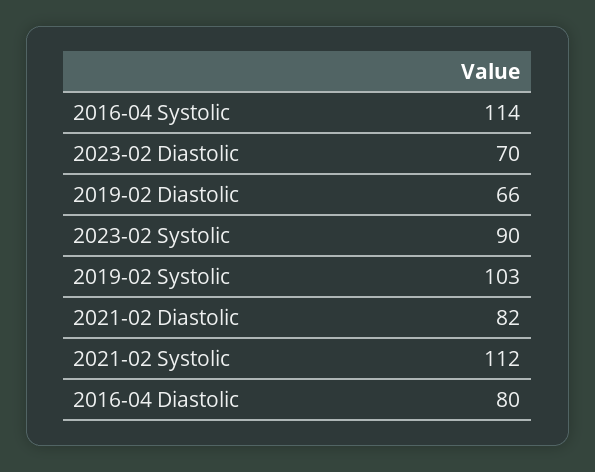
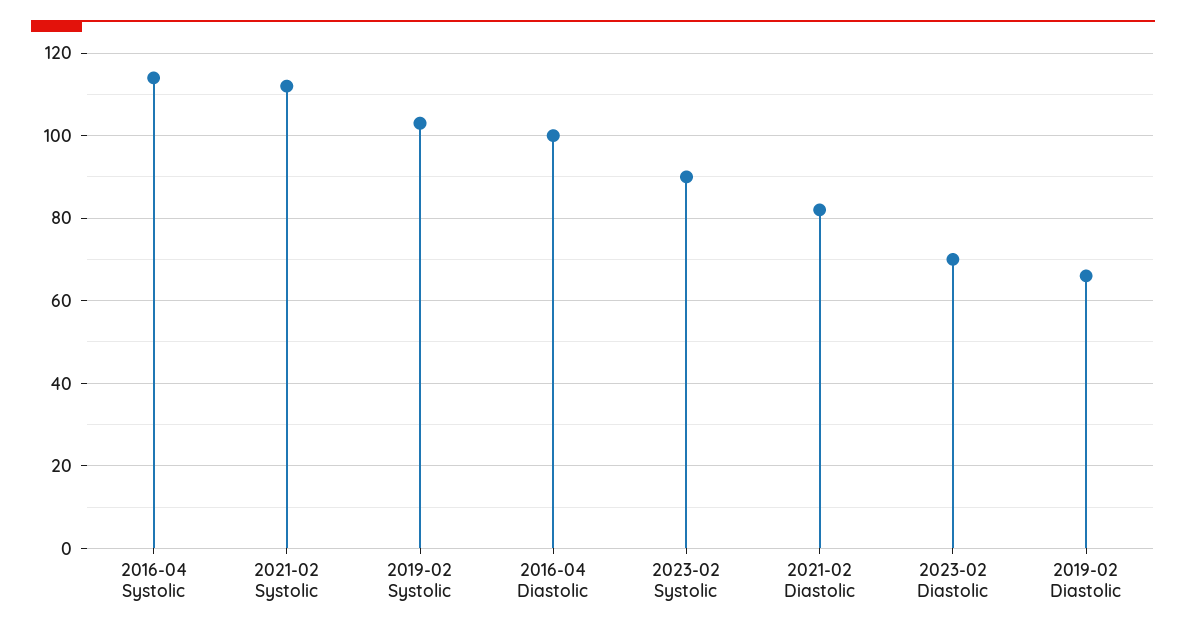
2016-04 Diastolic: 80 -> 100

